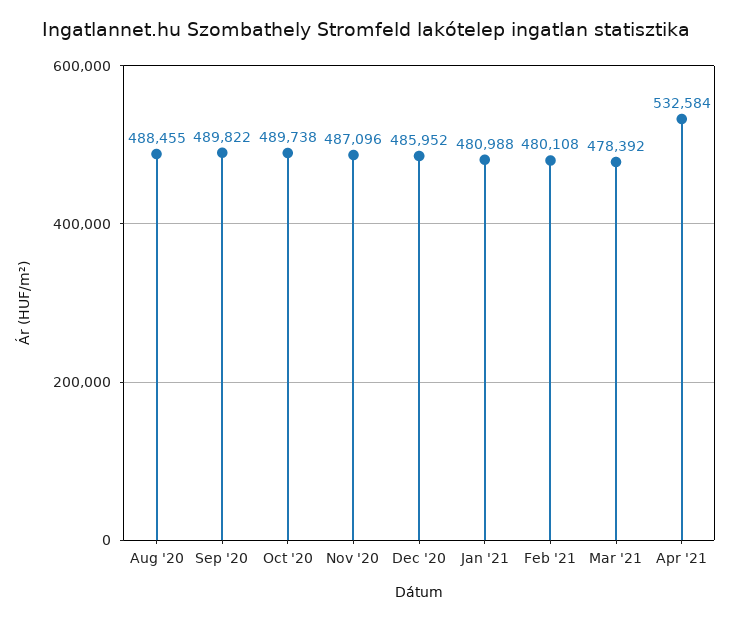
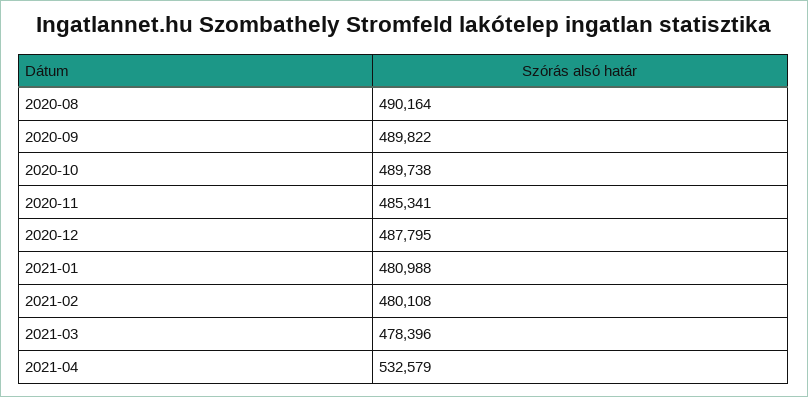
Aug '20: 488455 -> 490164
Nov '20: 487096 -> 485341
Dec '20: 485952 -> 487795
Mar '21: 478392 -> 478396
Apr '21: 532584 -> 532579

